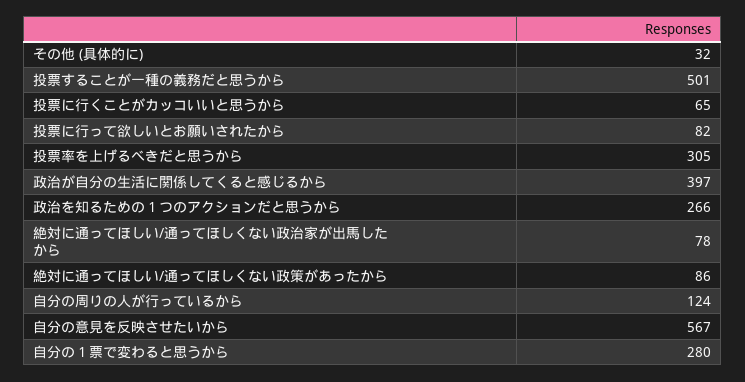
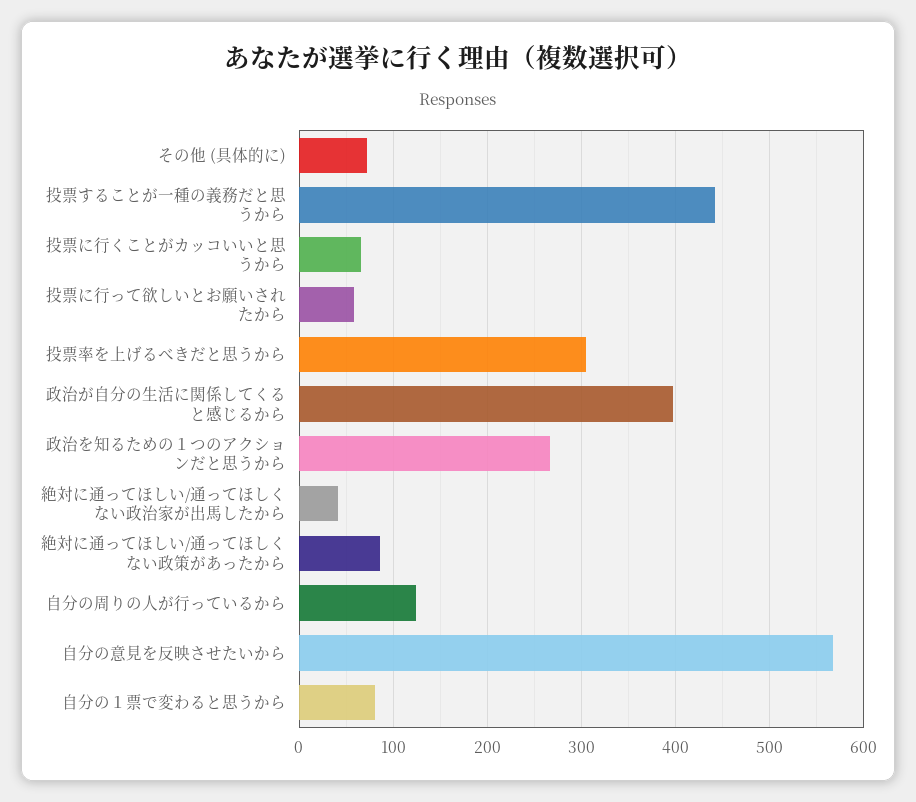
その他 (具体的に): 32 -> 70
投票することが一種の義務だと思うから: 501 -> 440
投票に行って欲しいとお願いされたから: 82 -> 60
絶対に通ってほしい/通ってほしくない政治家が出馬したから: 78 -> 40
自分の１票で変わると思うから: 280 -> 80

